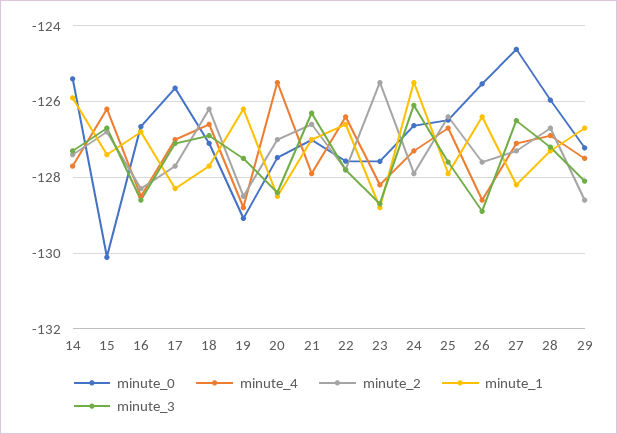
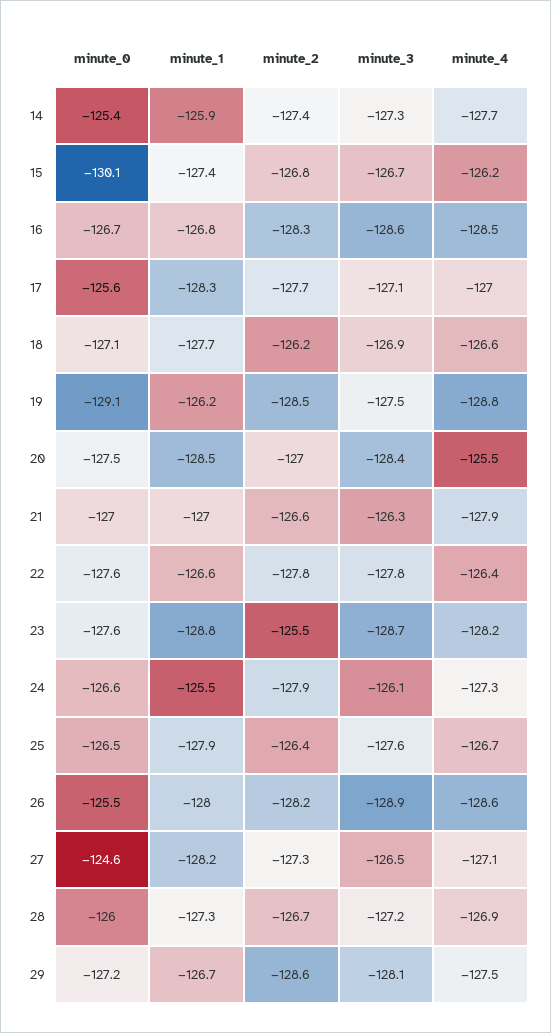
minute_2, 26: -127.6 -> -128.2
minute_1, 26: -126.4 -> -128

